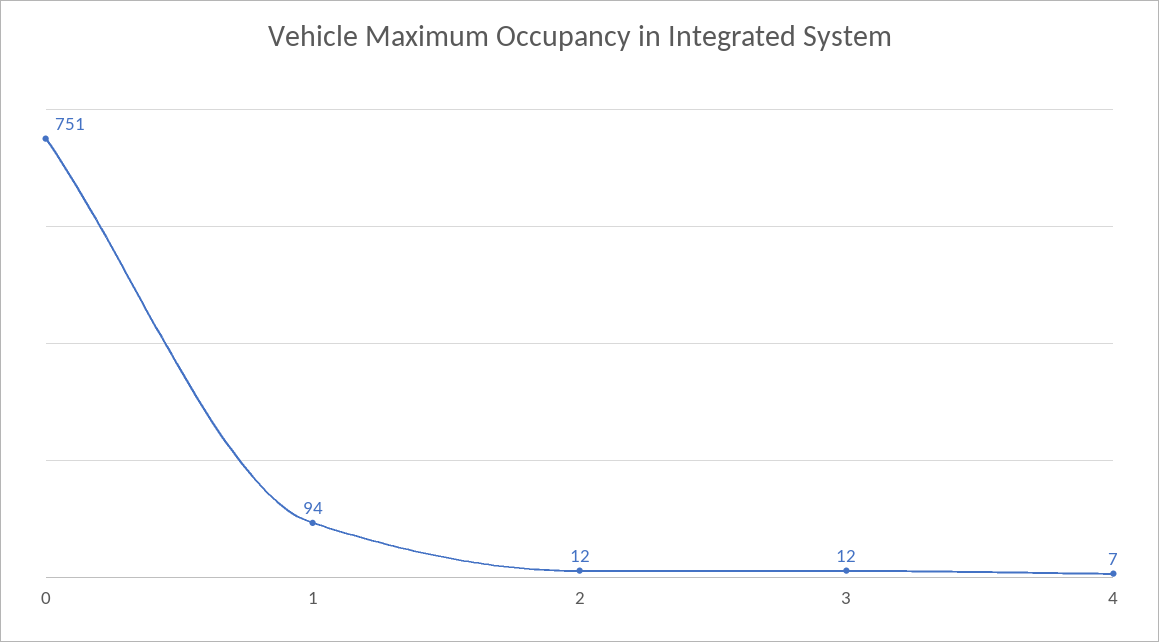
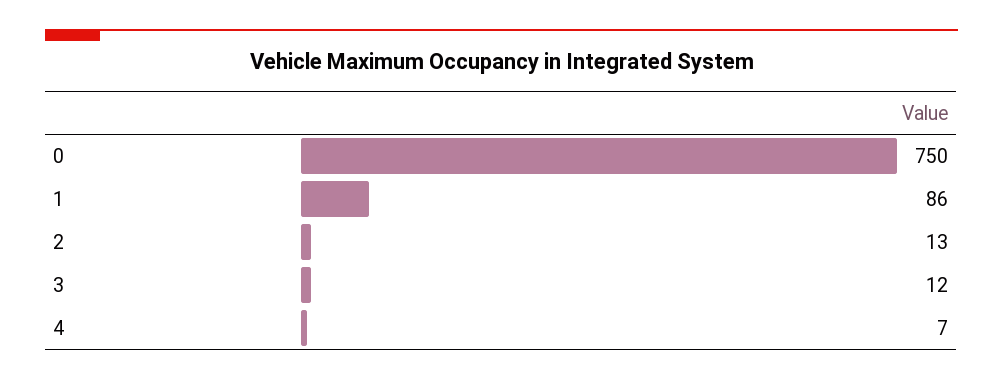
0: 751 -> 750
1: 94 -> 86
2: 12 -> 13

